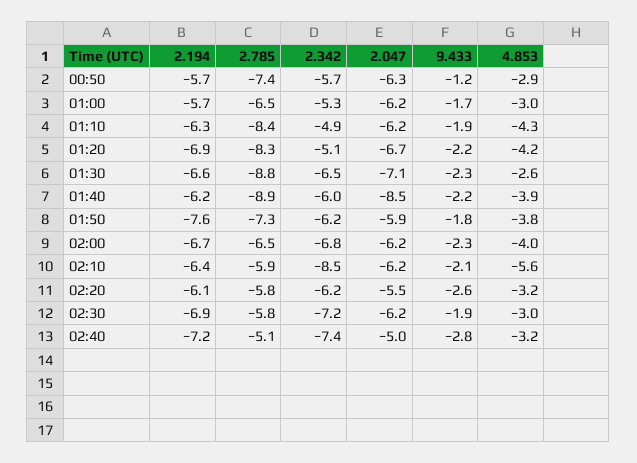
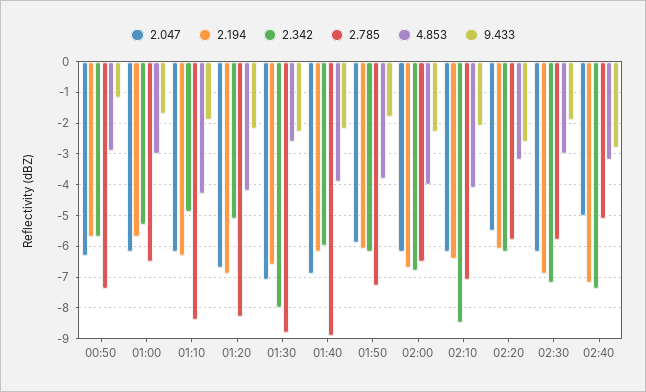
2.342, 01:30: -6.5 -> -8
2.047, 01:40: -8.5 -> -7
2.194, 01:50: -7.6 -> -6
2.785, 02:10: -5.9 -> -7
4.853, 02:10: -5.6 -> -4

